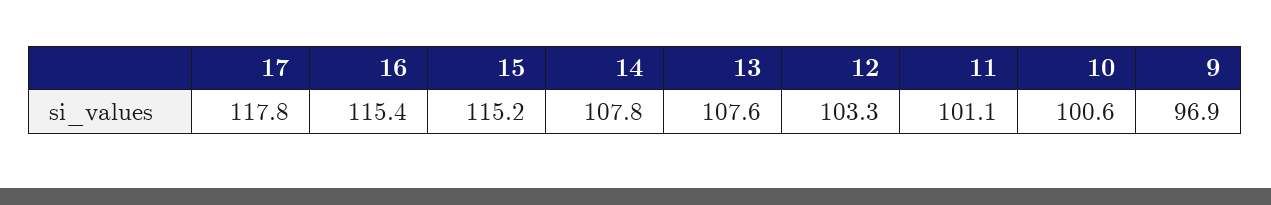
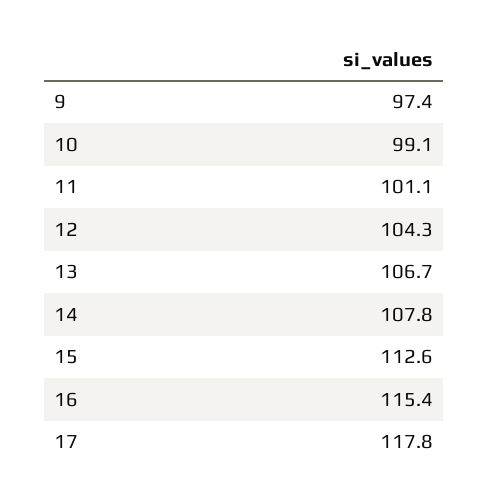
15: 115.2 -> 112.6
13: 107.6 -> 106.7
12: 103.3 -> 104.3
10: 100.6 -> 99.1
9: 96.9 -> 97.4

